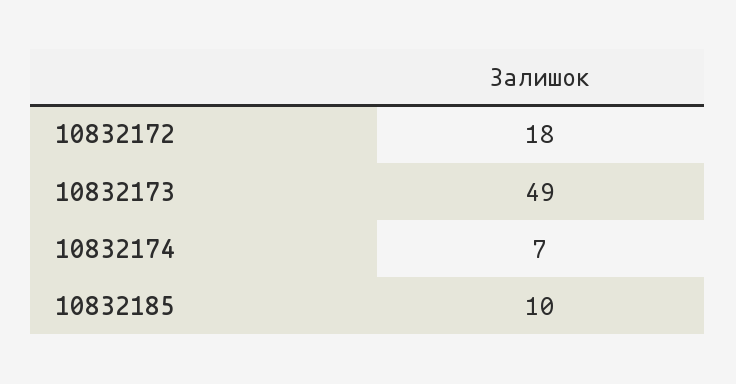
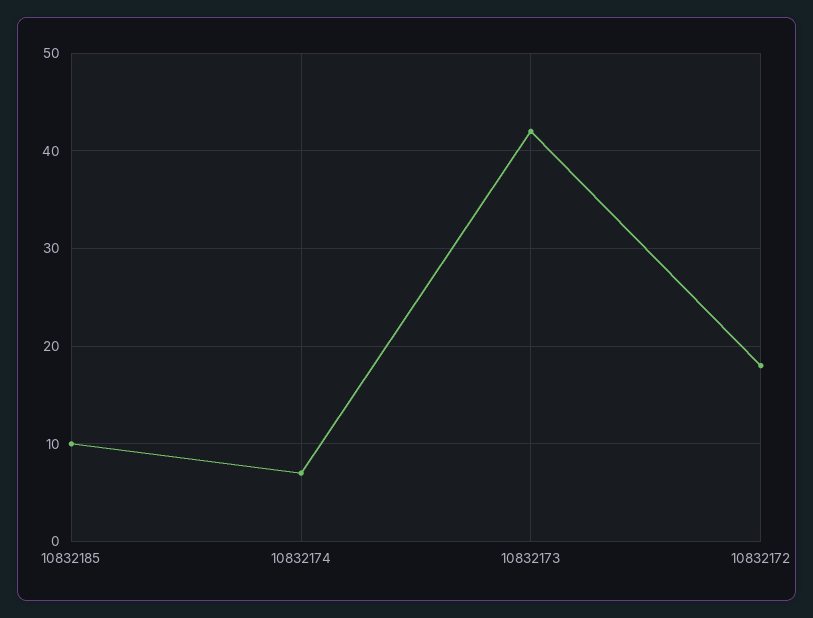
10832173: 49 -> 42

